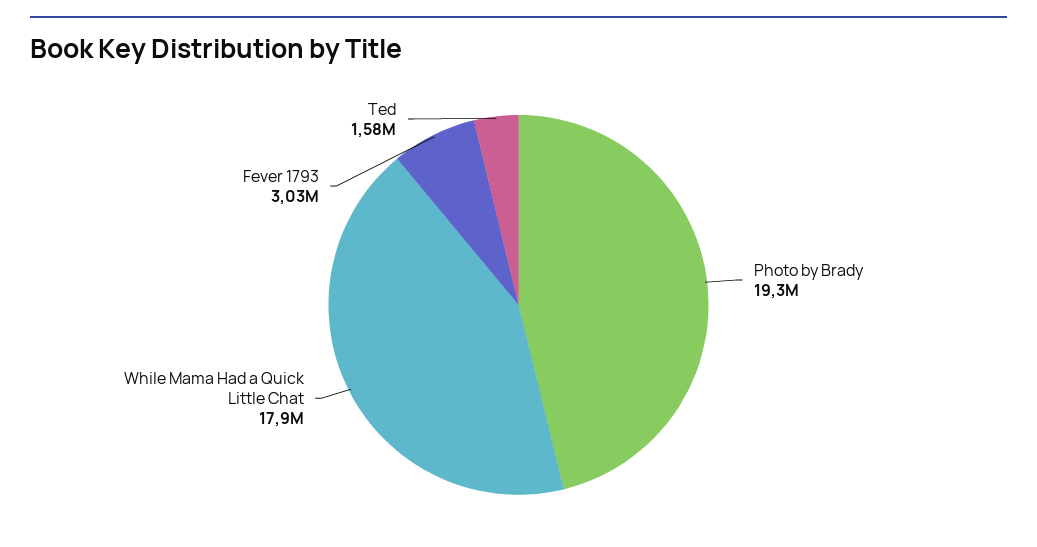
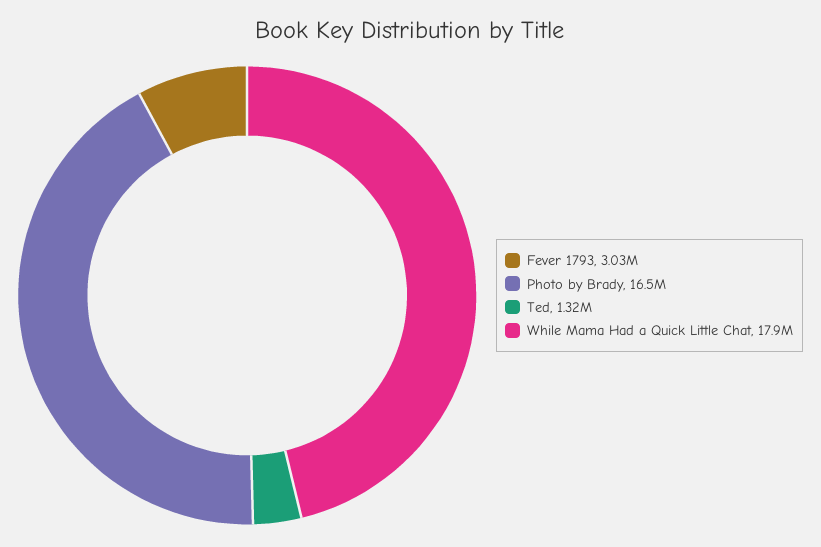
Photo by Brady: 19300000 -> 16500000
Ted: 1580000 -> 1320000

